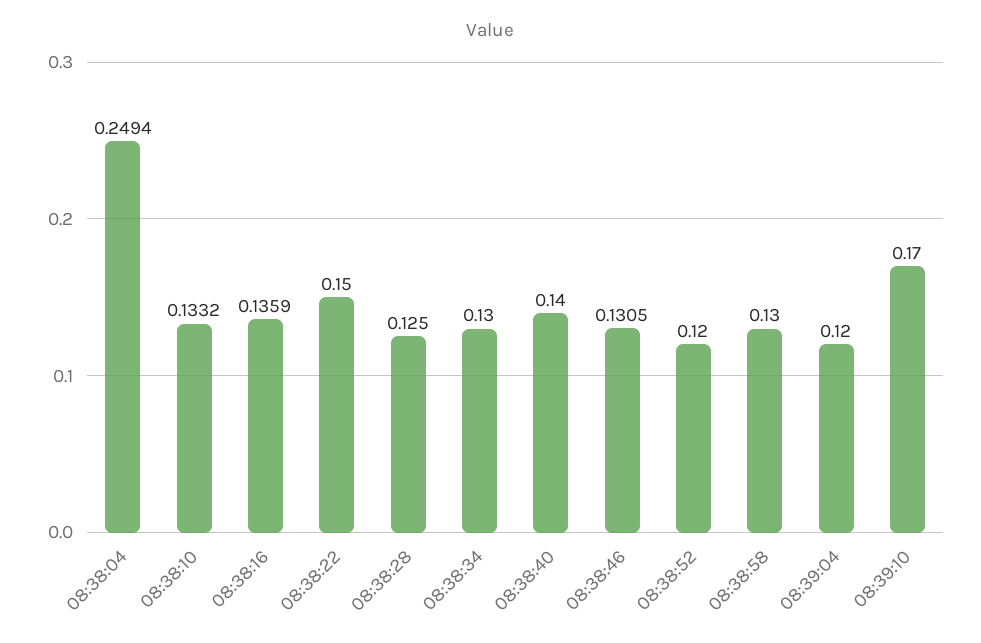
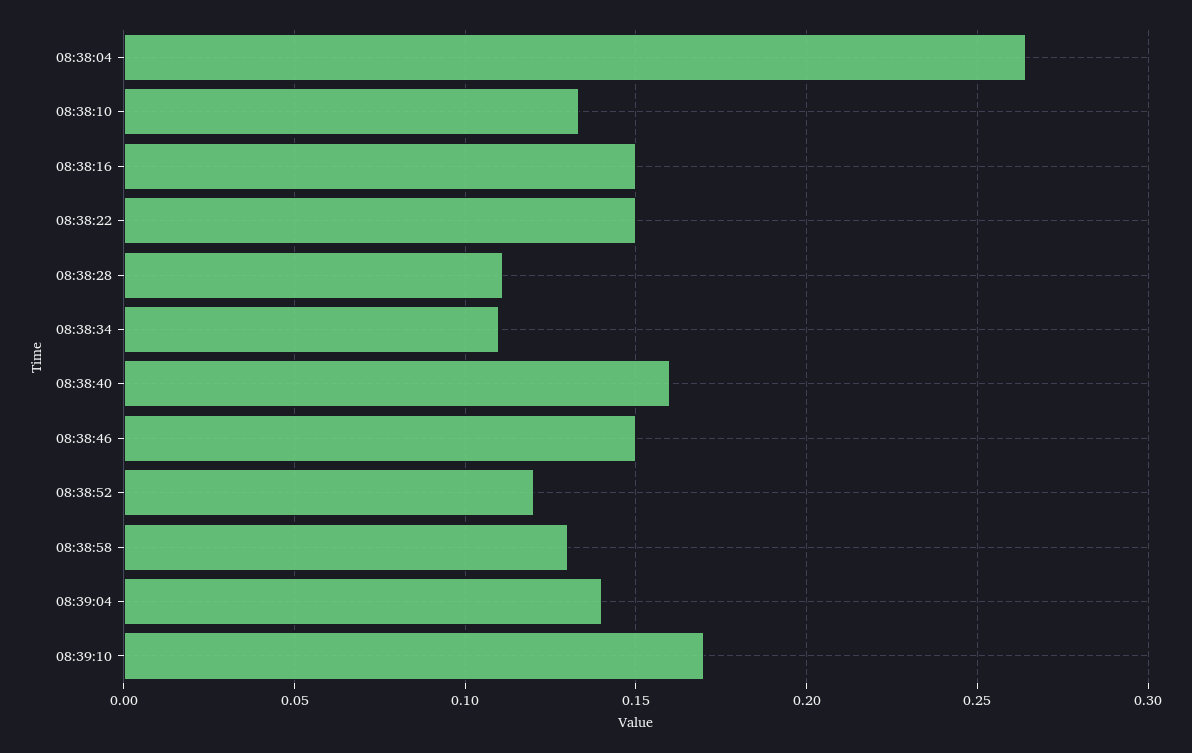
08:38:04: 0.2494 -> 0.265
08:38:16: 0.1359 -> 0.15
08:38:28: 0.125 -> 0.11
08:38:34: 0.13 -> 0.11
08:38:40: 0.14 -> 0.16
08:38:46: 0.1305 -> 0.15
08:39:04: 0.12 -> 0.14

